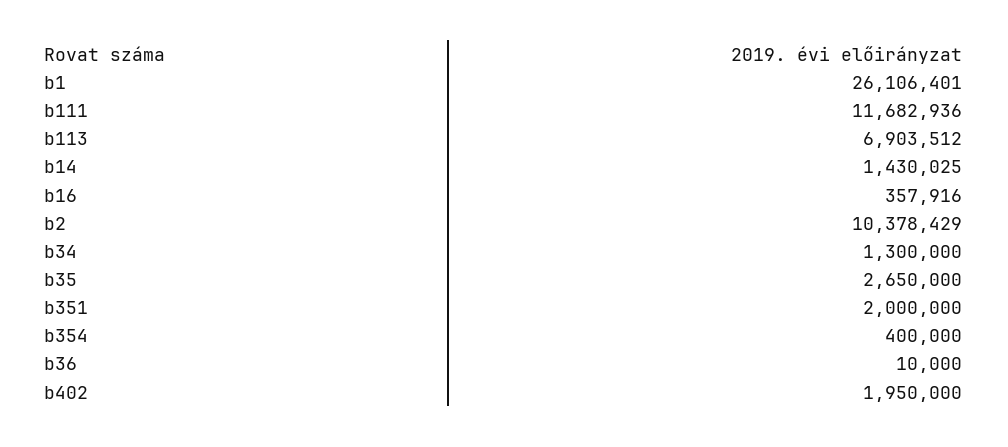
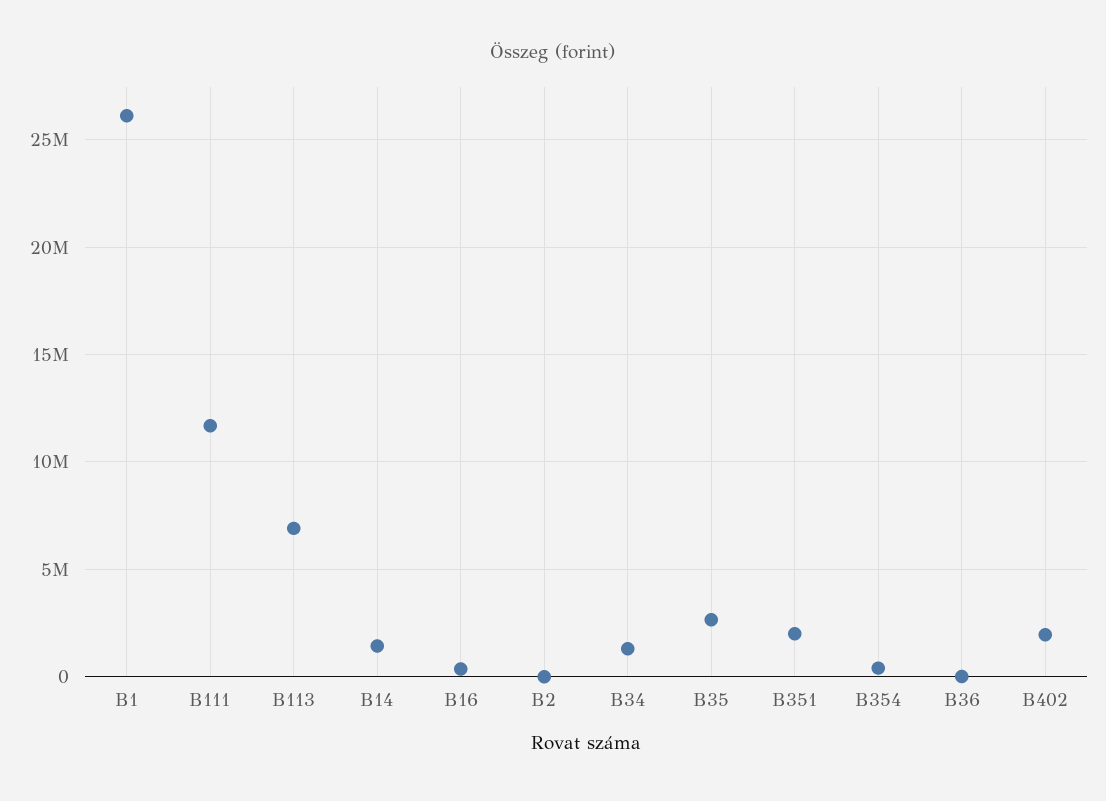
b2: 10378429 -> 0

